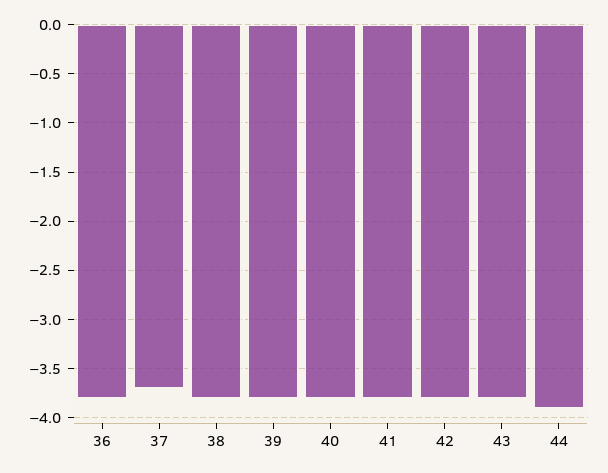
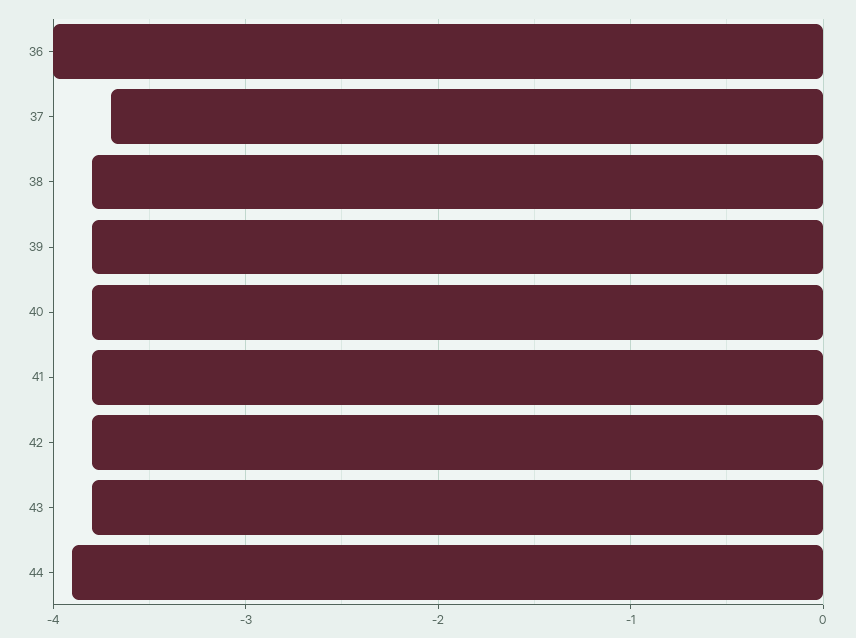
36: -3.8 -> -4

